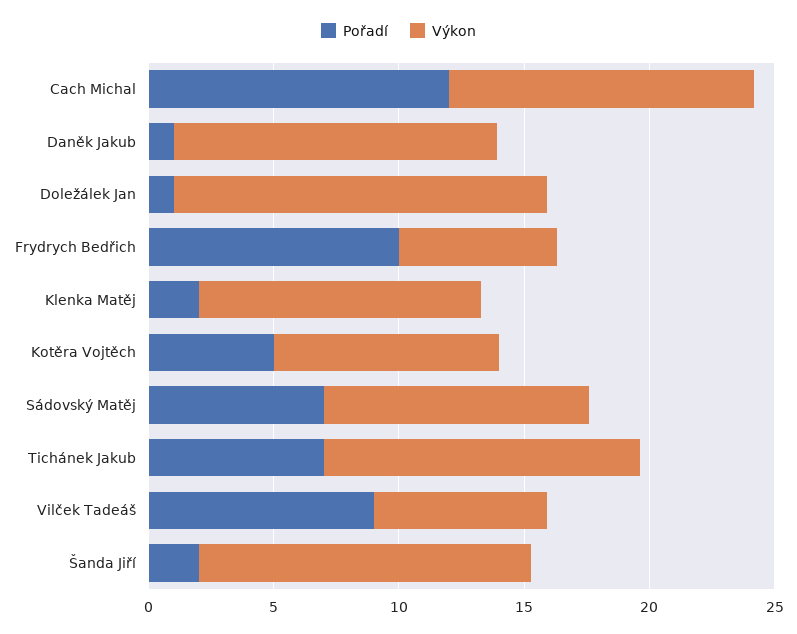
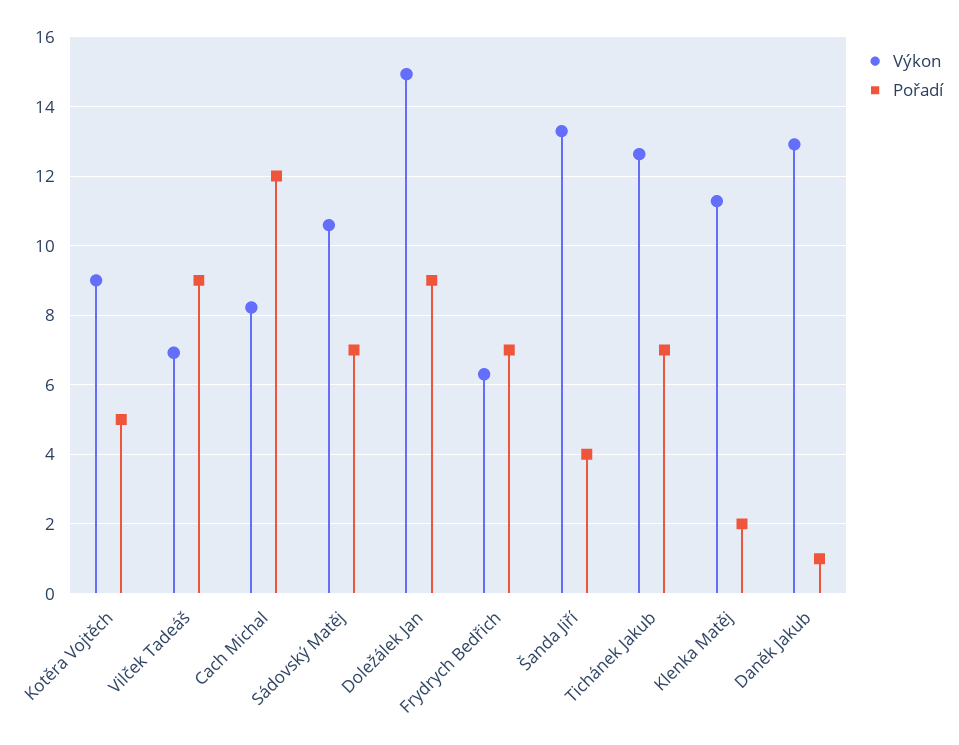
Výkon, Cach Michal: 12 -> 8.2
Pořadí, Doležálek Jan: 1 -> 9
Pořadí, Frydrych Bedřich: 10 -> 7
Pořadí, Šanda Jiří: 2 -> 4

